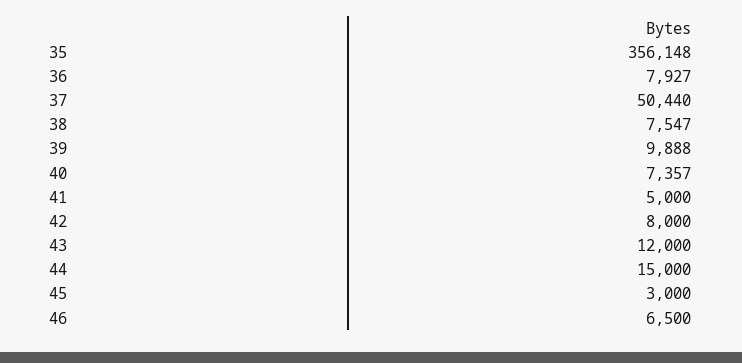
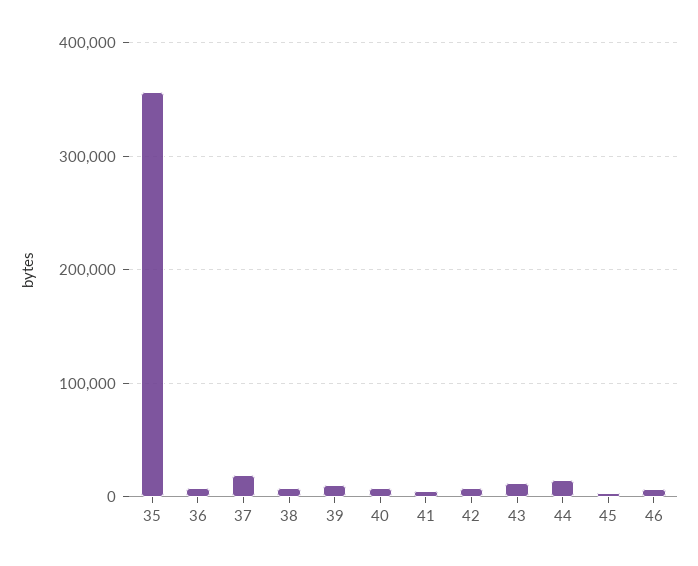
37: 50440 -> 20000

